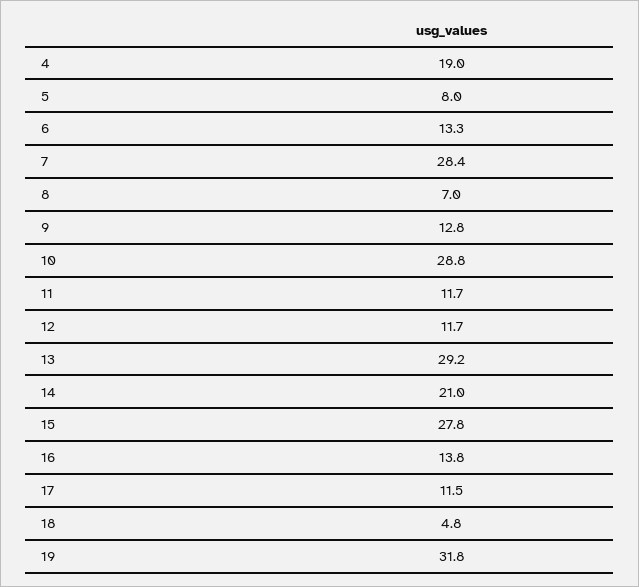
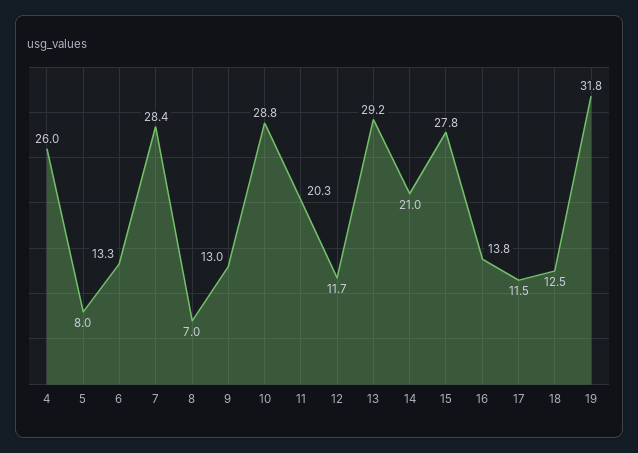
4: 19 -> 26
9: 12.8 -> 13
11: 11.7 -> 20.3
18: 4.8 -> 12.5

